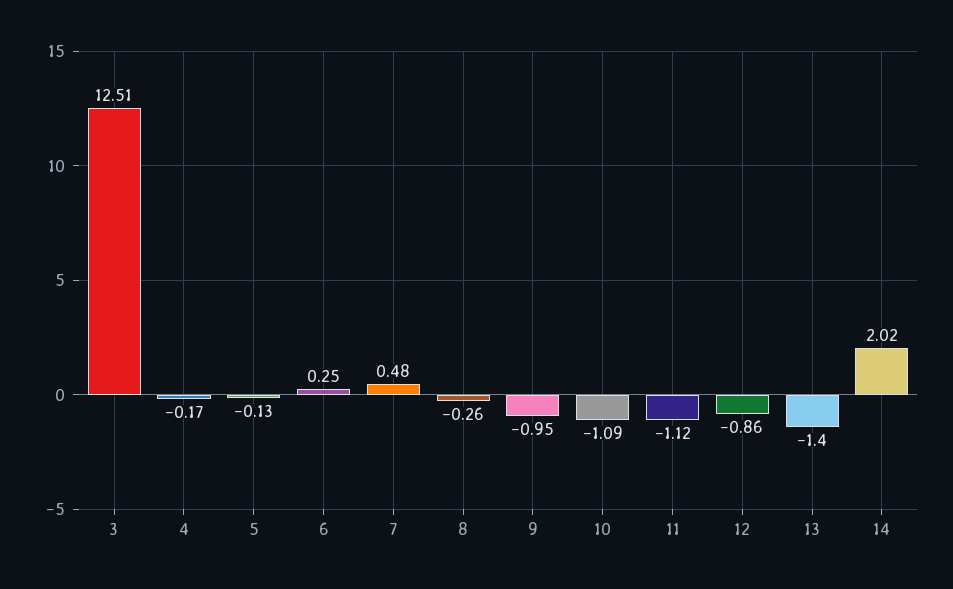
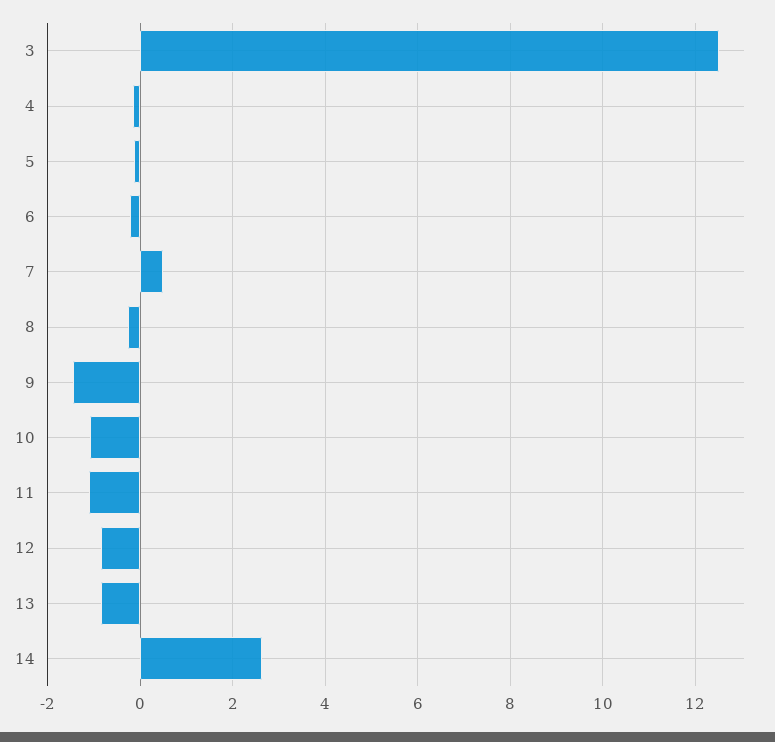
6: 0.25 -> -0.2
9: -0.95 -> -1.4
13: -1.4 -> -0.8
14: 2.02 -> 2.6

